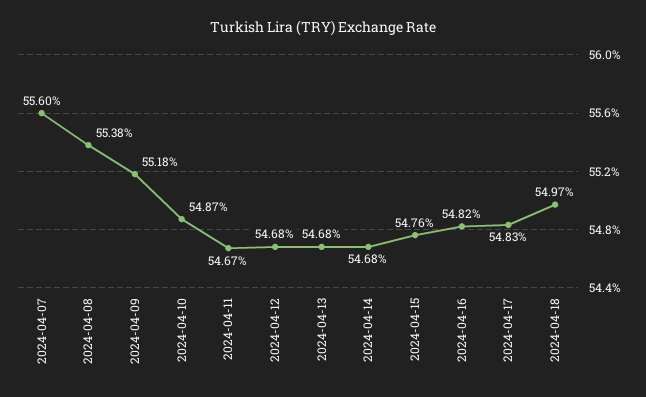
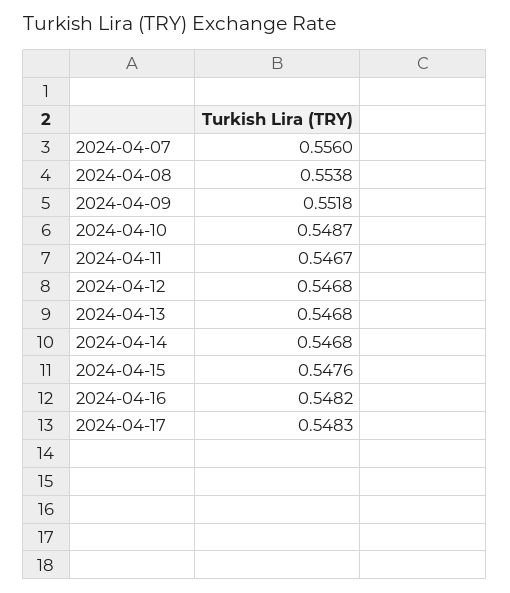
2024-04-18: 0.5497 -> none

